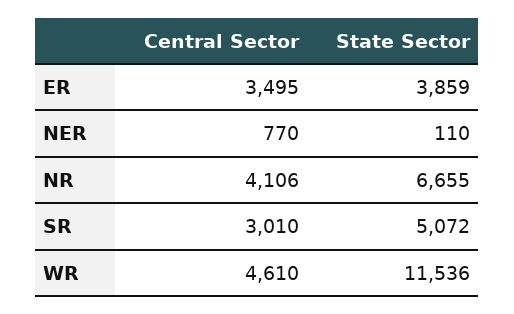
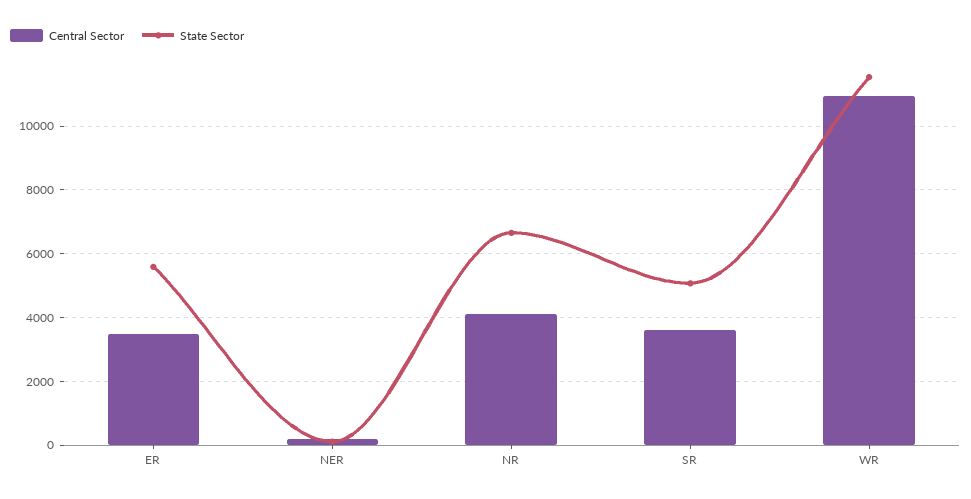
State Sector, ER: 3859 -> 5600
Central Sector, NER: 770 -> 200
Central Sector, SR: 3010 -> 3600
Central Sector, WR: 4610 -> 11000

